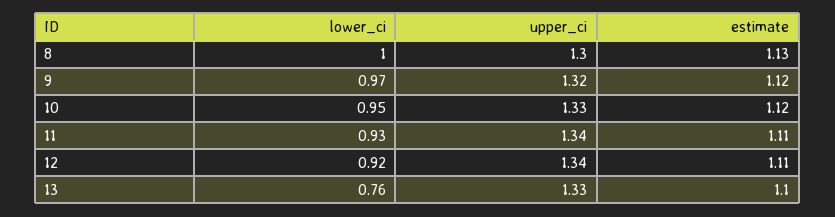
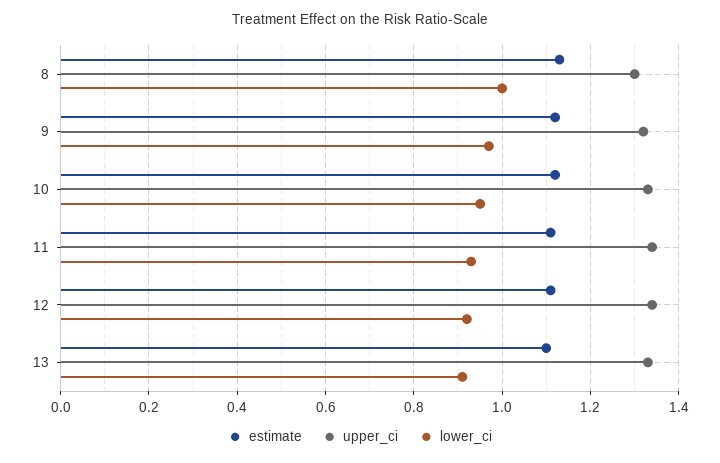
lower_ci, 13: 0.76 -> 0.9

